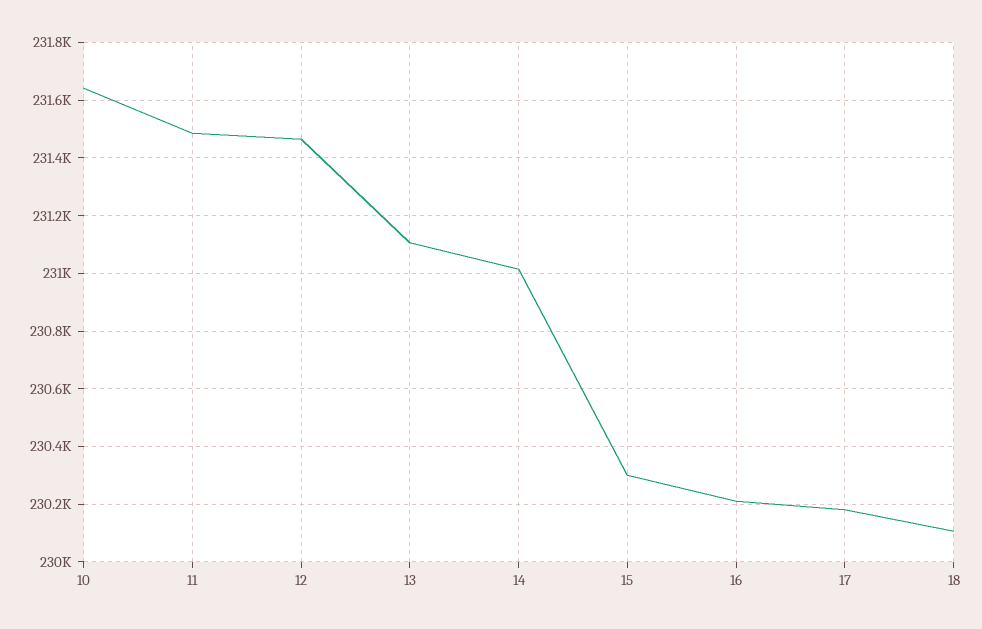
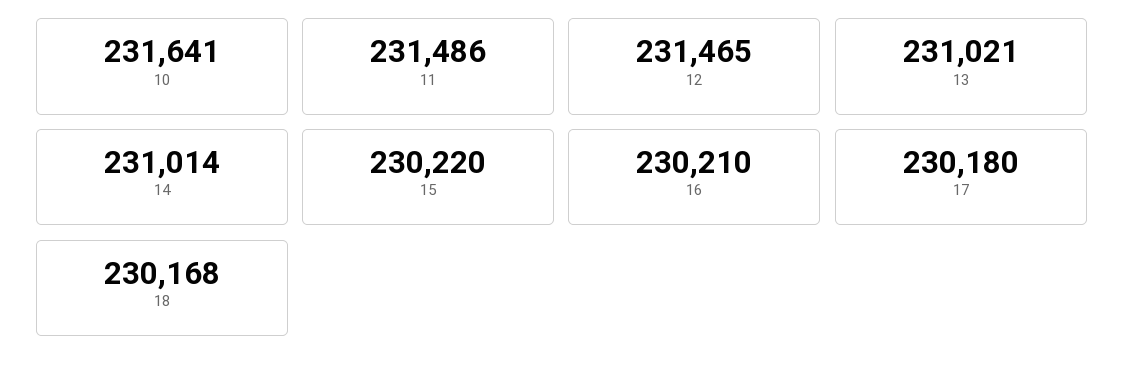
13: 231100 -> 231021
15: 230300 -> 230220
18: 230100 -> 230168

